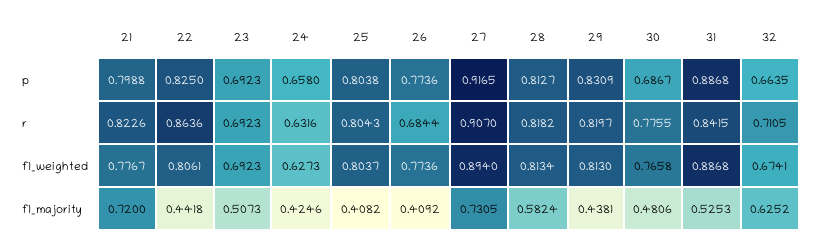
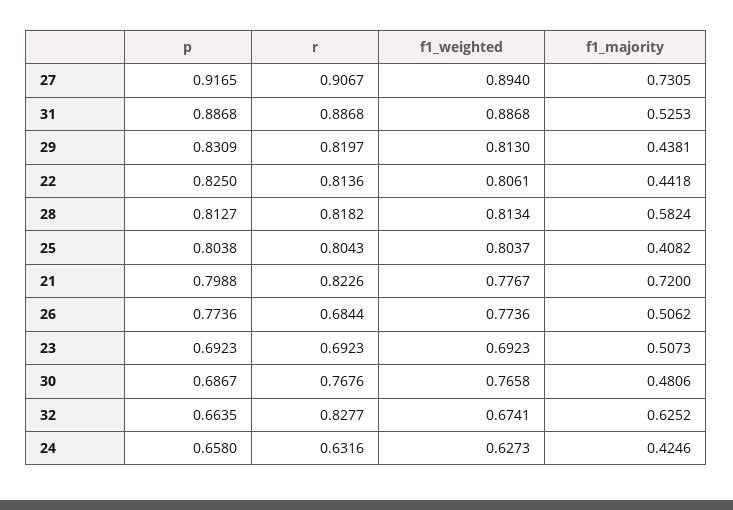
22, r: 0.8636 -> 0.8136
27, r: 0.907 -> 0.9067
30, r: 0.7755 -> 0.7676
31, r: 0.8415 -> 0.8868
32, r: 0.7105 -> 0.8277
26, f1_majority: 0.4092 -> 0.5062

